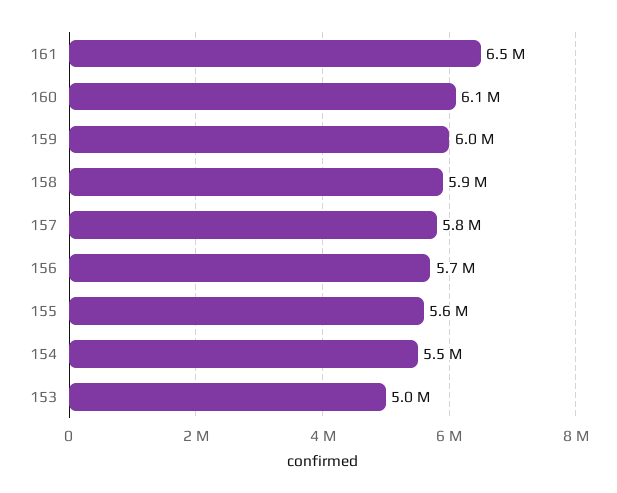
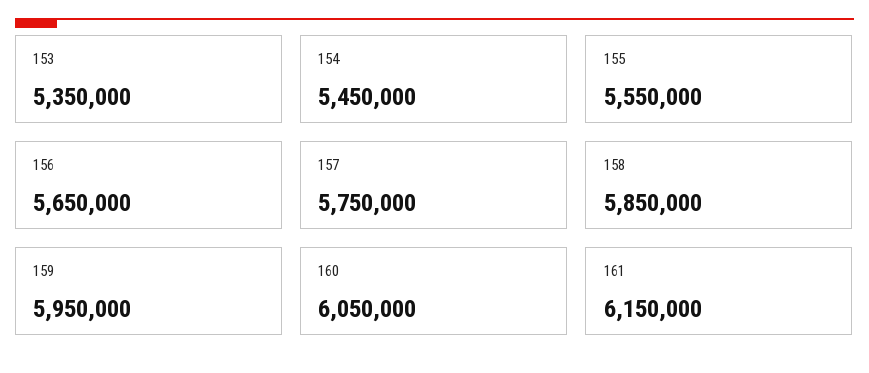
161: 6500000 -> 6150000
153: 5000000 -> 5350000

